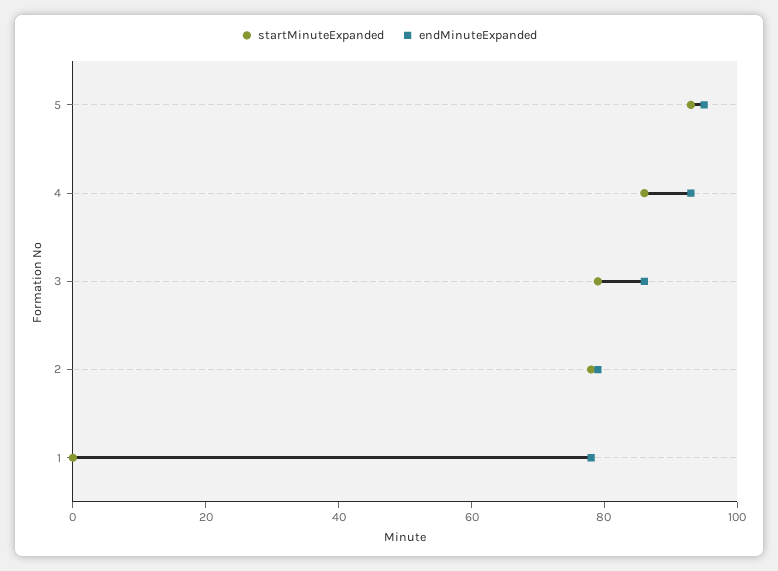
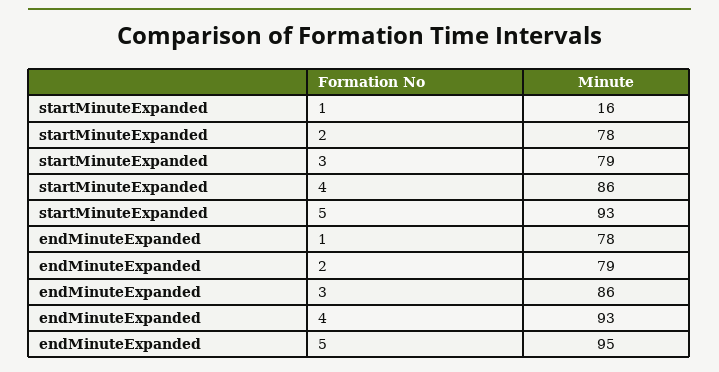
startMinuteExpanded, 1: 0 -> 16

